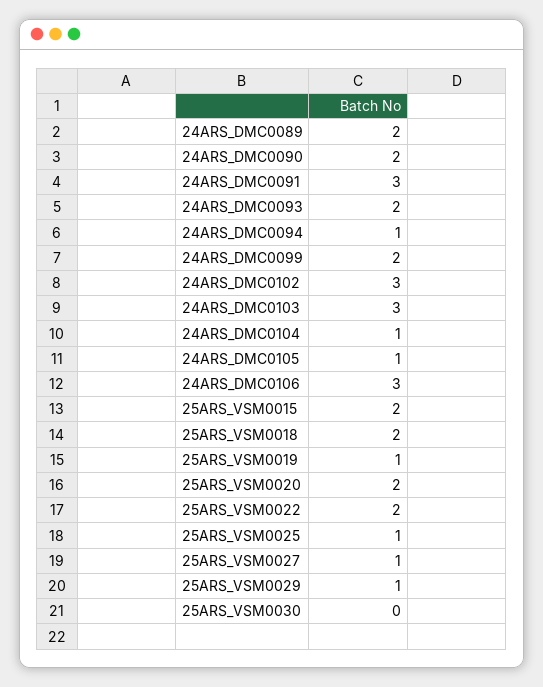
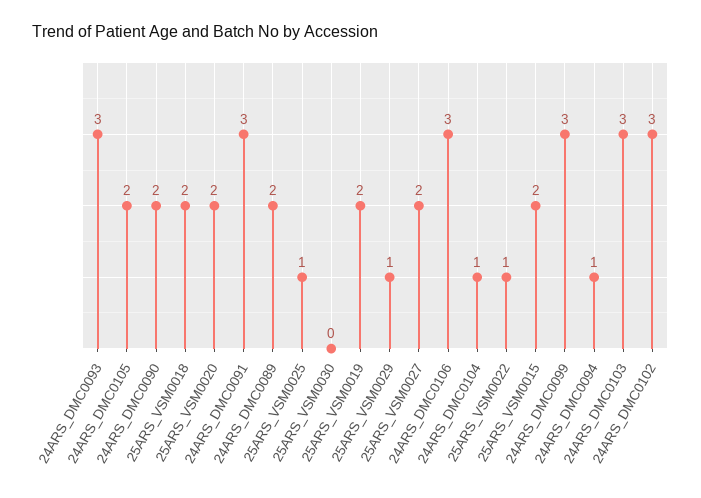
24ARS_DMC0093: 2 -> 3
24ARS_DMC0099: 2 -> 3
24ARS_DMC0105: 1 -> 2
25ARS_VSM0019: 1 -> 2
25ARS_VSM0022: 2 -> 1
25ARS_VSM0027: 1 -> 2

